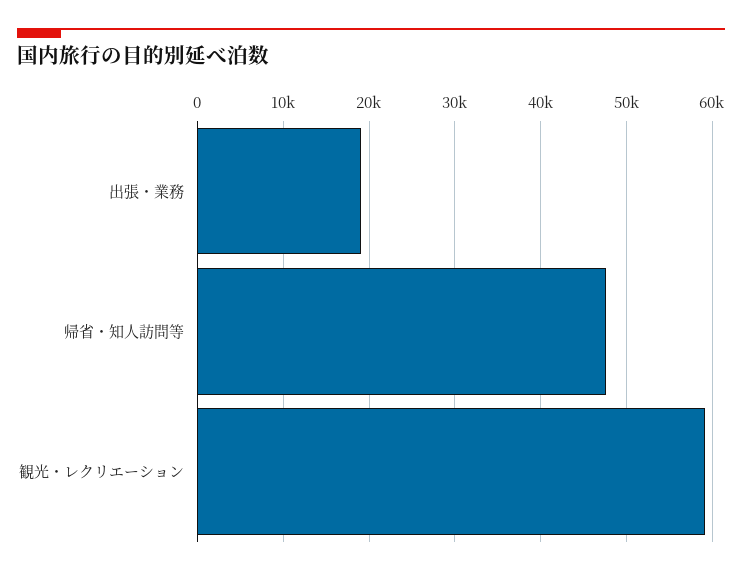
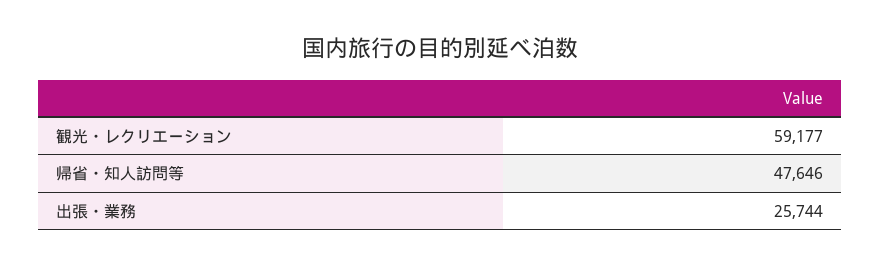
出張・業務: 19000 -> 25744

